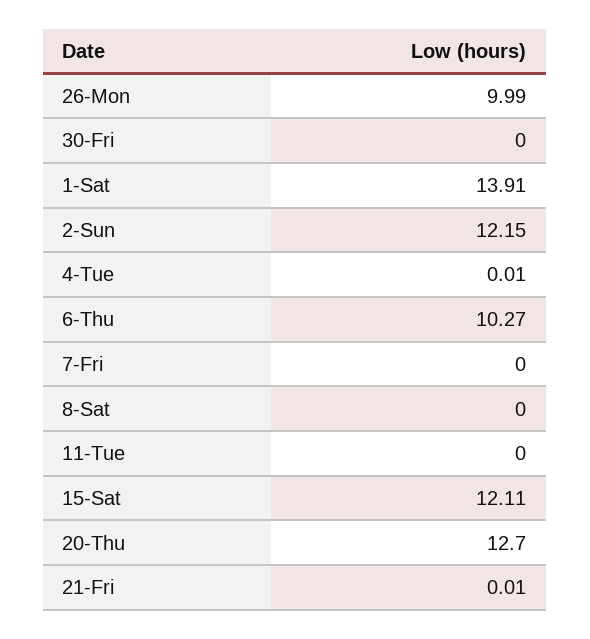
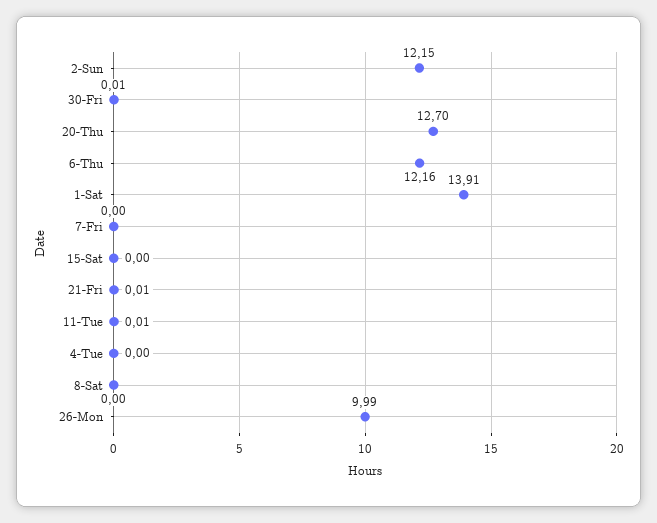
30-Fri: 0 -> 0.01
4-Tue: 0.01 -> 0
6-Thu: 10.27 -> 12.16
11-Tue: 0 -> 0.01
15-Sat: 12.11 -> 0

